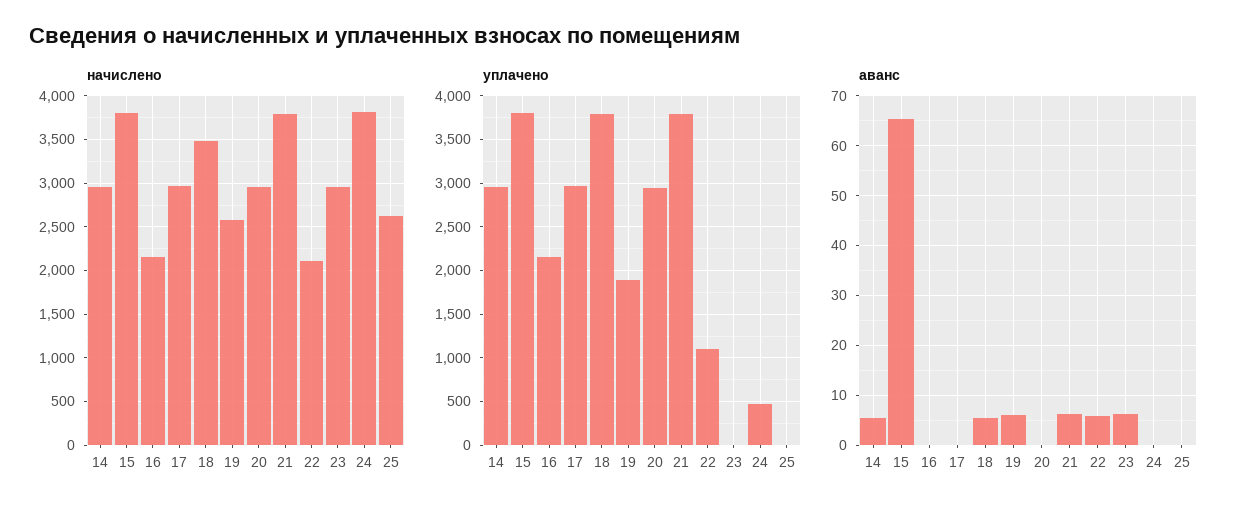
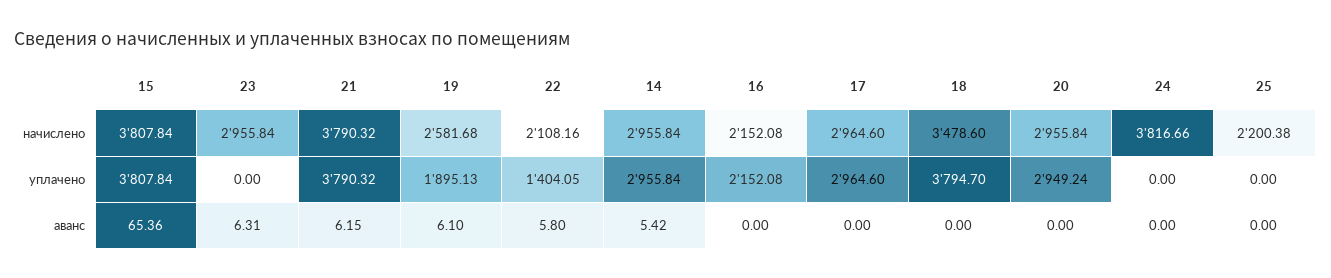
начислено, 25: 2600 -> 2200.38
уплачено, 22: 1100 -> 1404.05
уплачено, 24: 500 -> 0
аванс, 18: 6 -> 0

